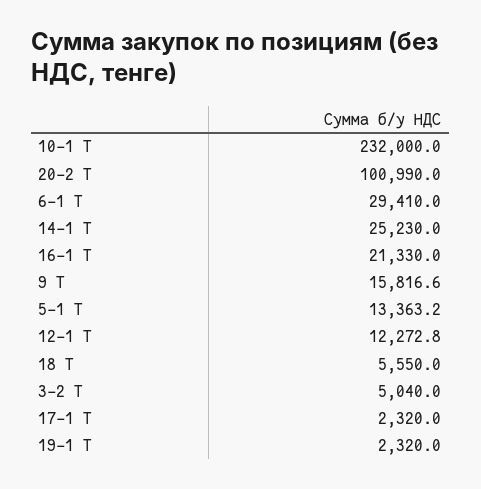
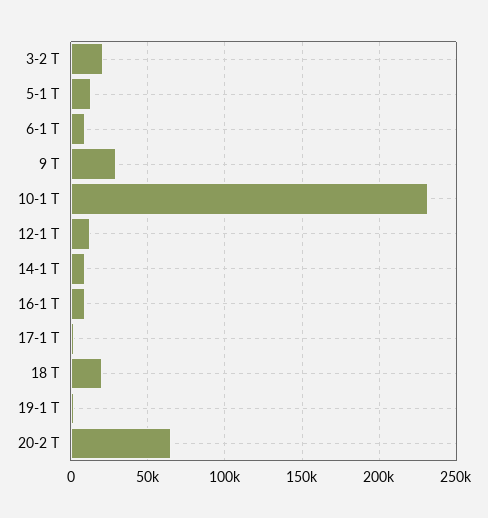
20-2 Т: 100990 -> 65000
6-1 Т: 29410 -> 10000
14-1 Т: 25230 -> 10000
16-1 Т: 21330 -> 10000
9 Т: 15816.6 -> 30000
18 Т: 5550 -> 20000
3-2 Т: 5040 -> 20000

